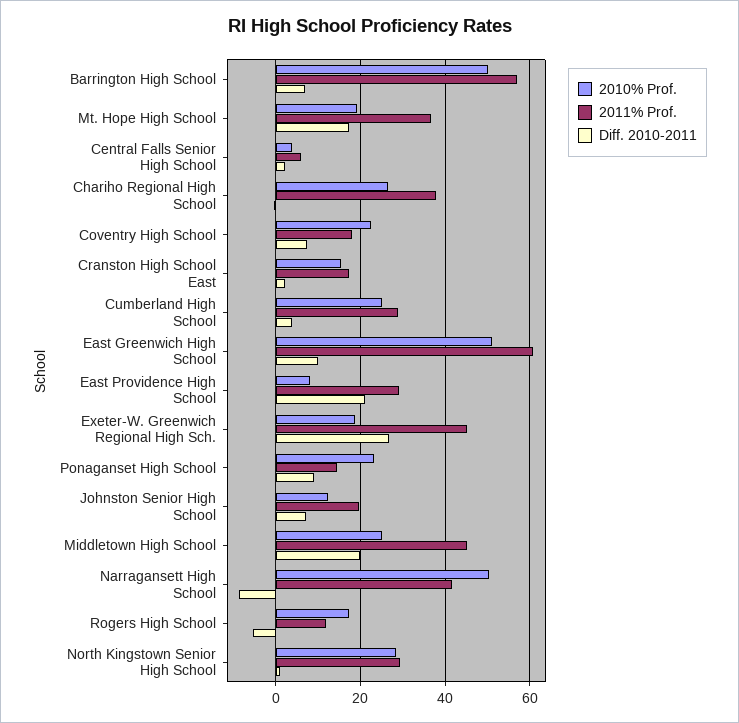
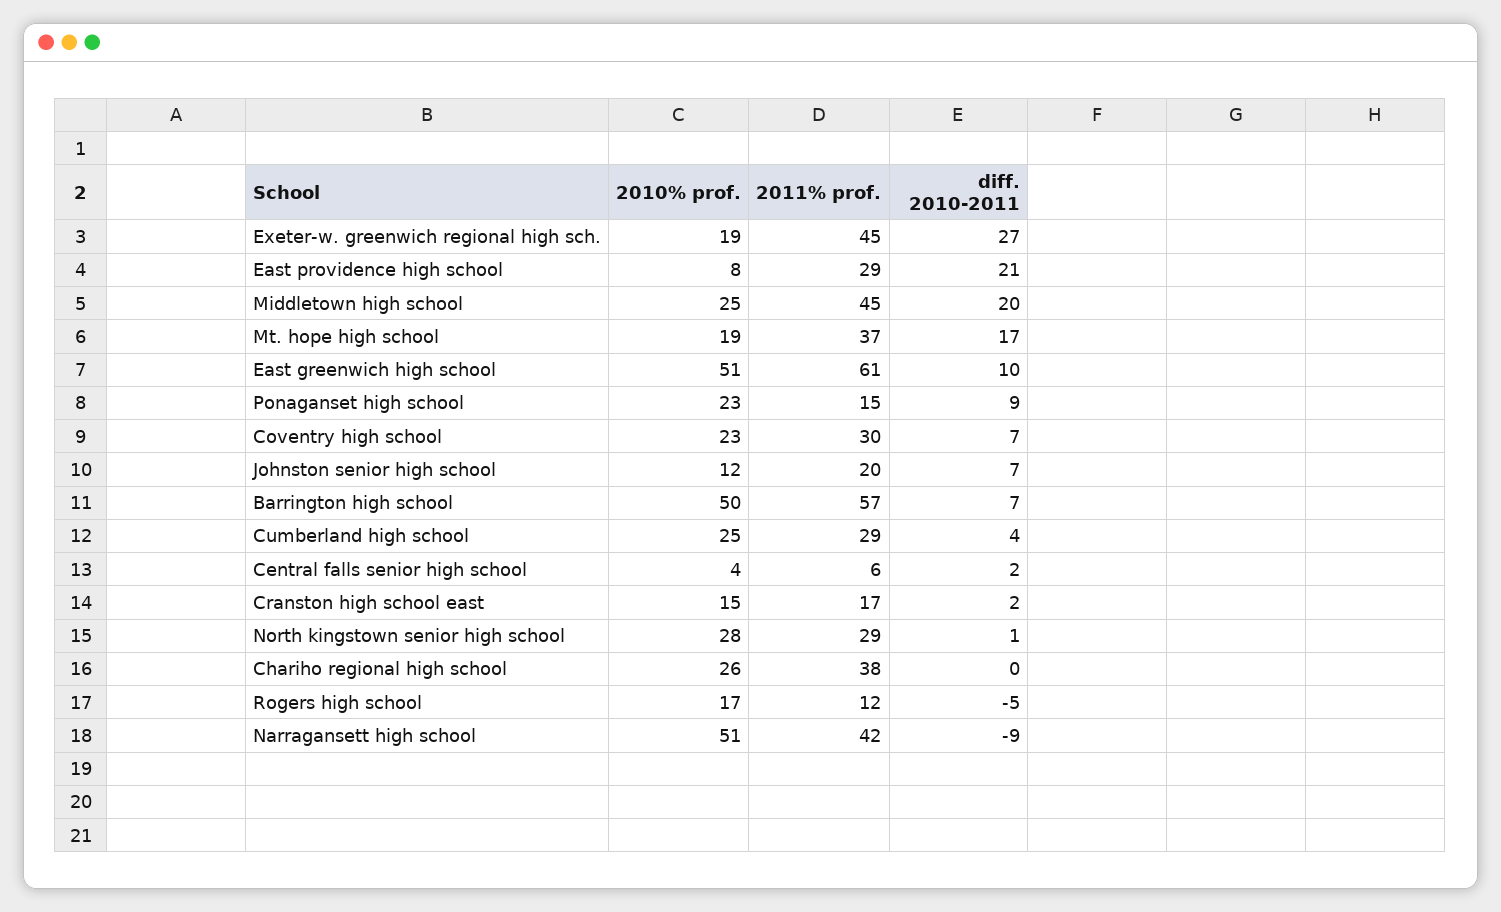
2011% Prof., Coventry High School: 18 -> 30

